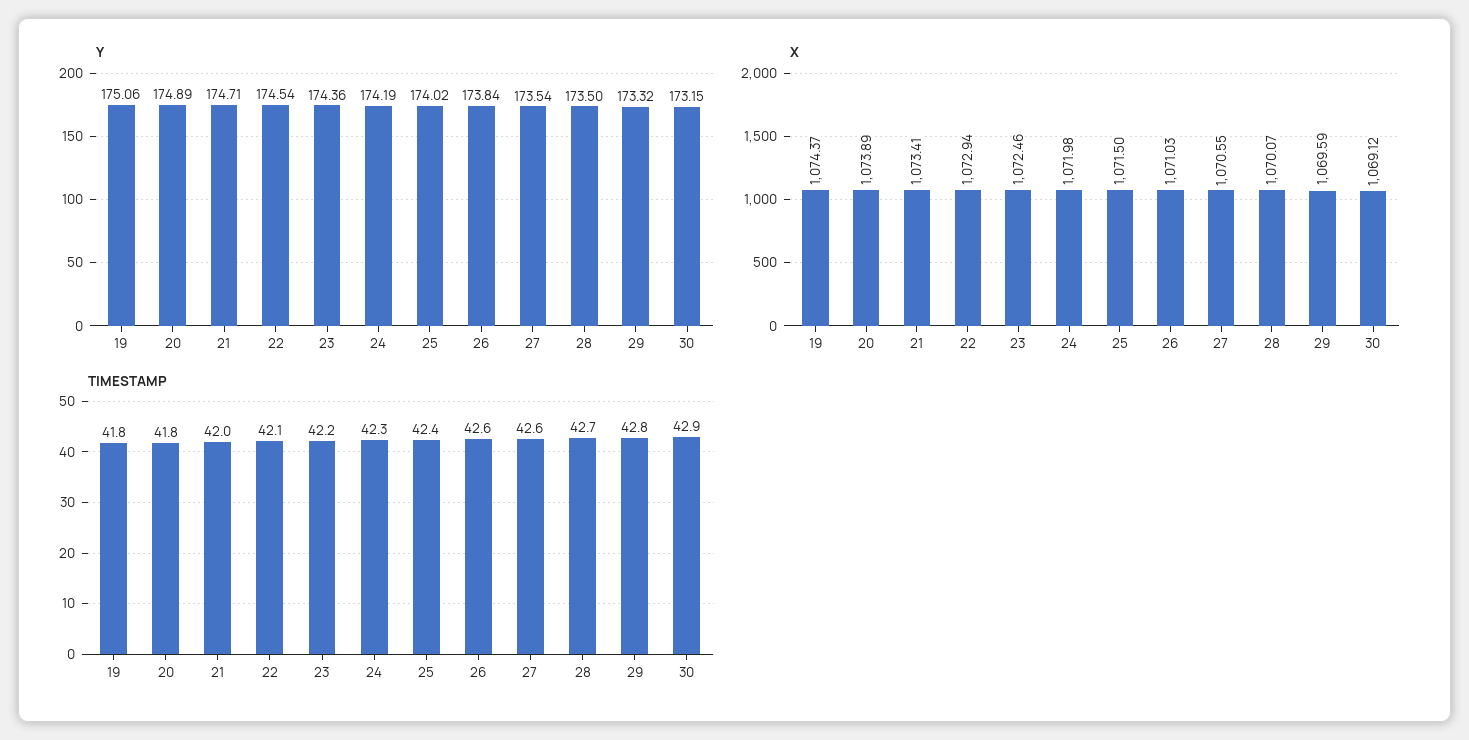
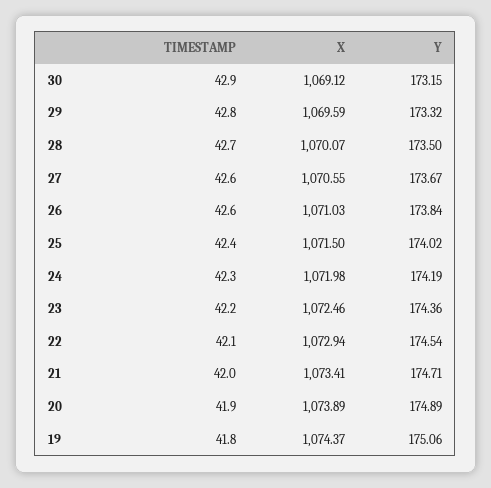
Y, 27: 173.54 -> 173.67
TIMESTAMP, 20: 41.8 -> 41.9

